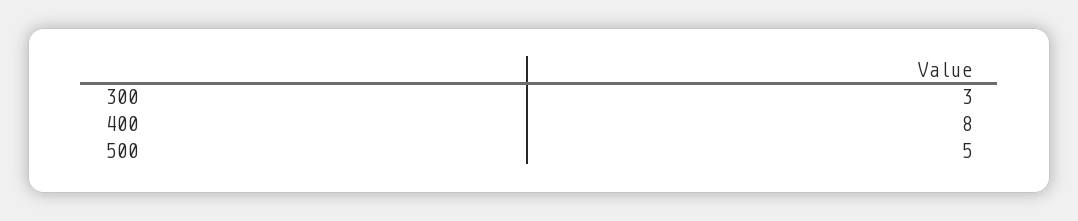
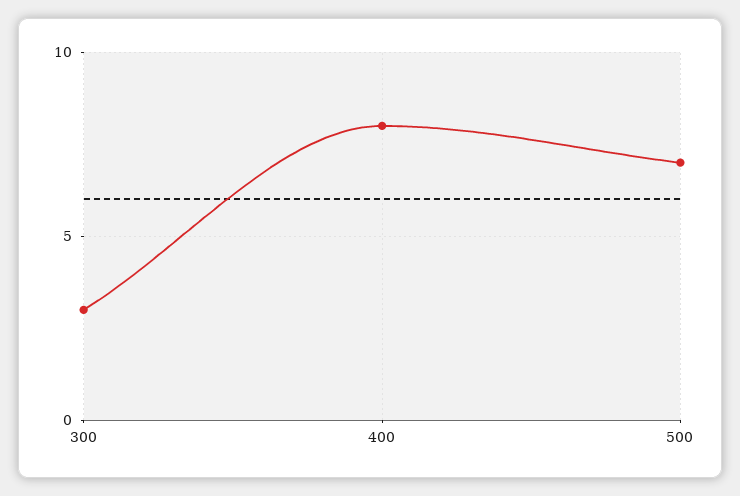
500: 5 -> 7

